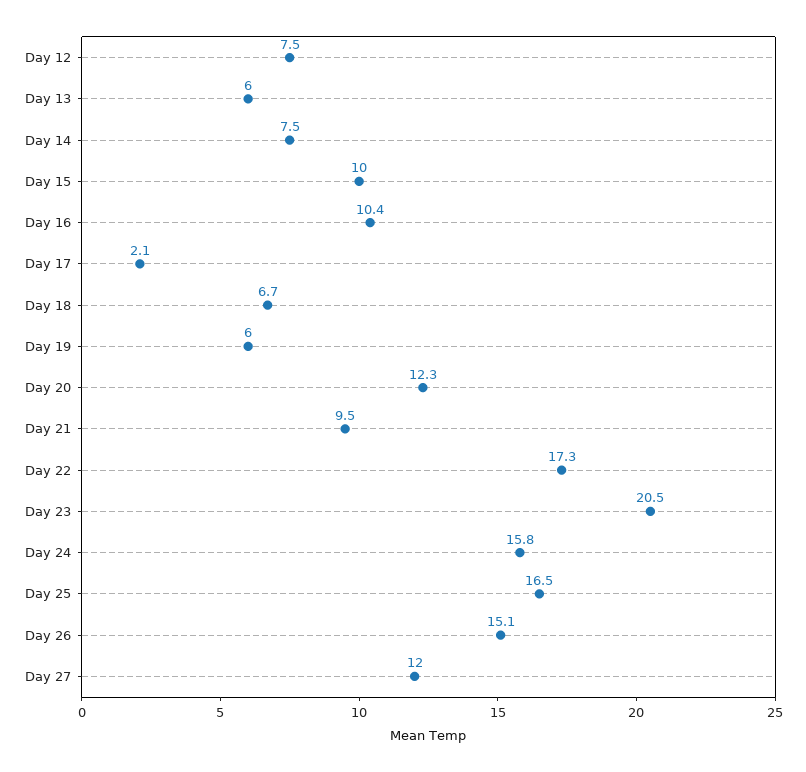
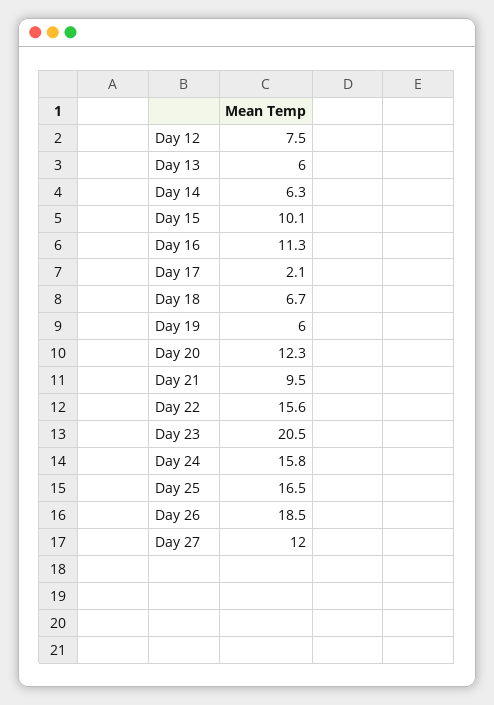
Day 14: 7.5 -> 6.3
Day 15: 10 -> 10.1
Day 16: 10.4 -> 11.3
Day 22: 17.3 -> 15.6
Day 26: 15.1 -> 18.5

